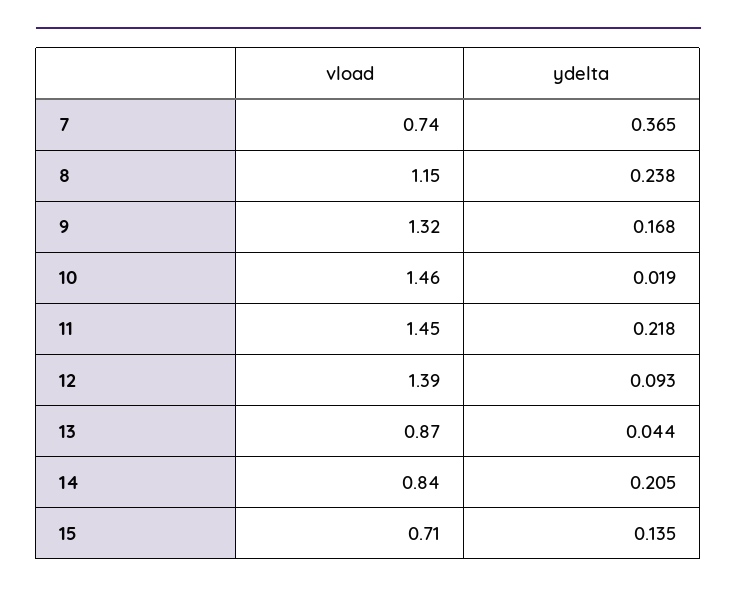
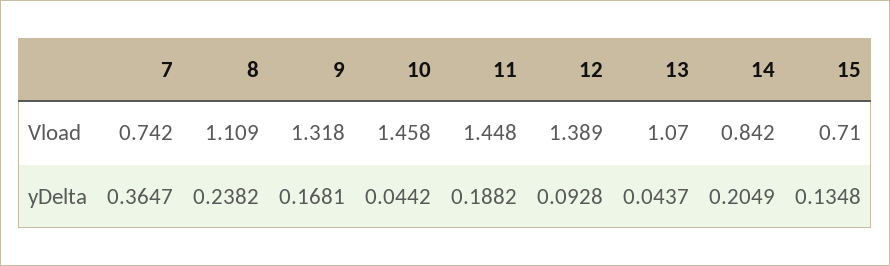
vload, 8: 1.15 -> 1.109
ydelta, 10: 0.019 -> 0.0442
ydelta, 11: 0.218 -> 0.1882
vload, 13: 0.87 -> 1.07

